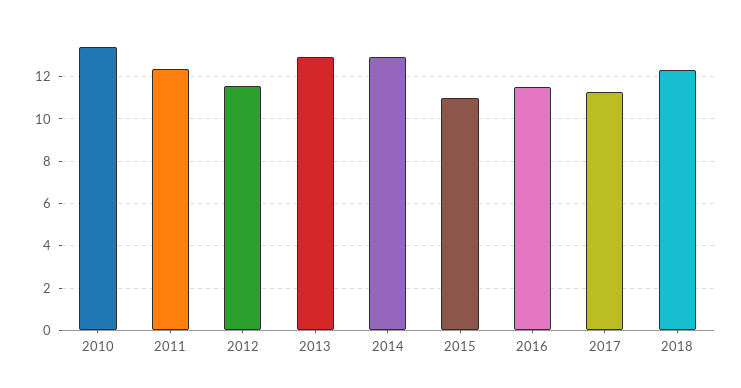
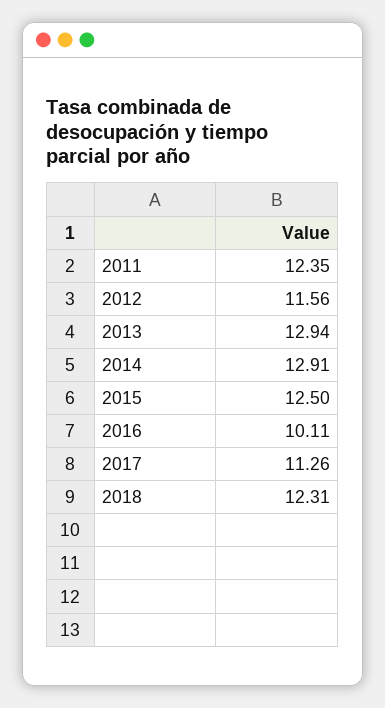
2010: 13.5 -> none
2015: 11 -> 12.5
2016: 11.5 -> 10.11

